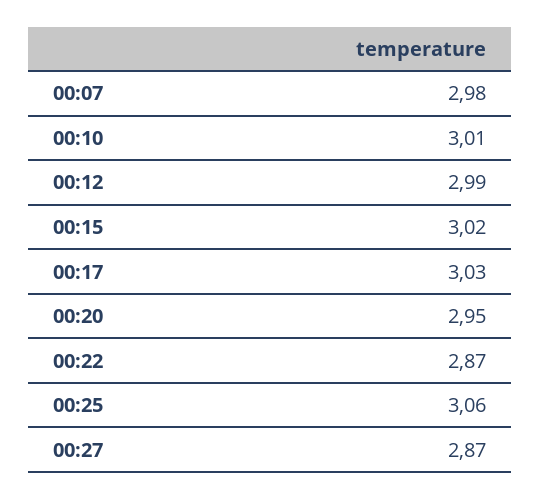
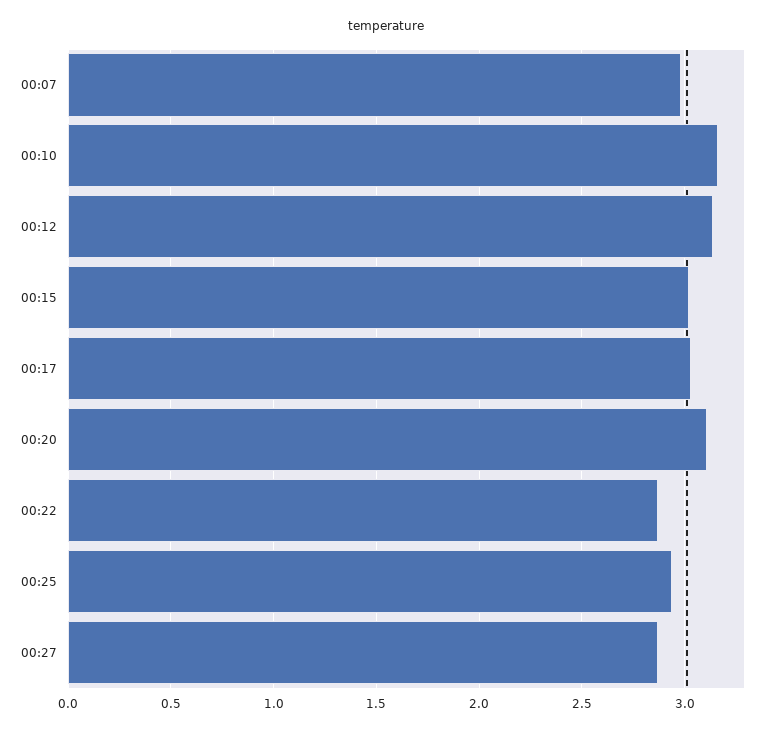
00:10: 3.01 -> 3.15
00:12: 2.99 -> 3.15
00:20: 2.95 -> 3.1
00:25: 3.06 -> 2.95

